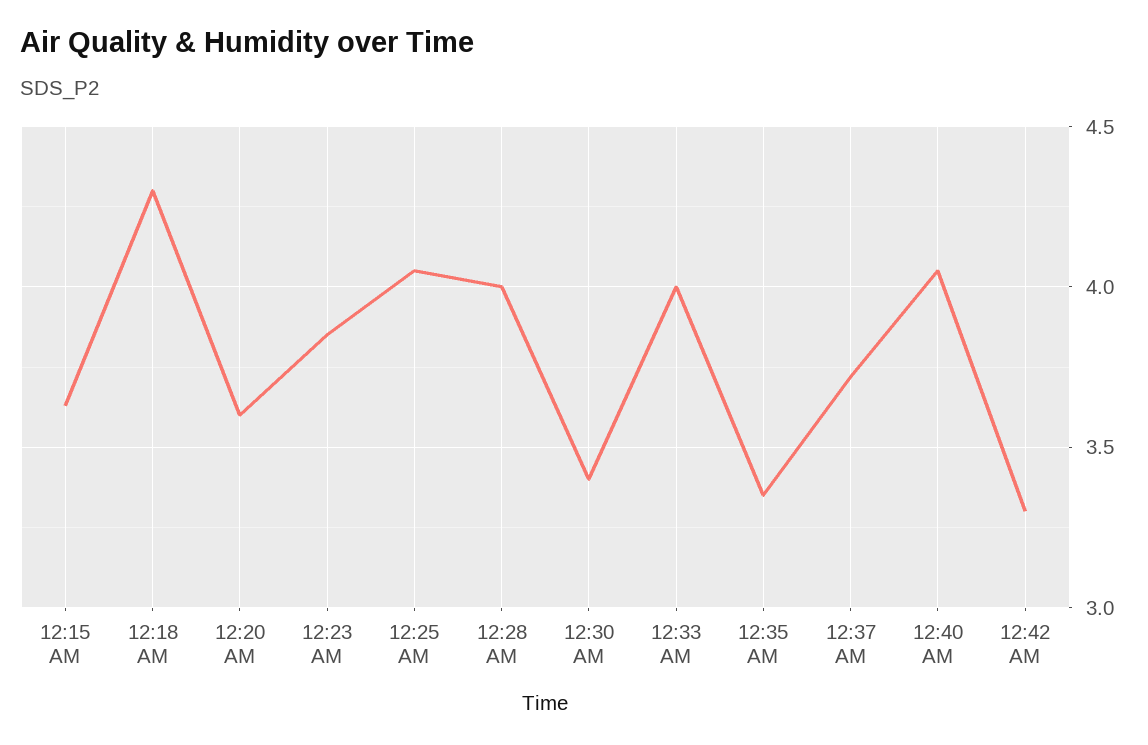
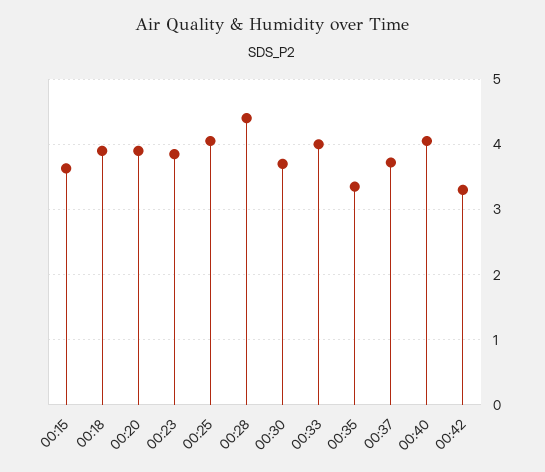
12:18 AM: 4.3 -> 3.9
12:20 AM: 3.6 -> 3.9
12:28 AM: 4 -> 4.4
12:30 AM: 3.4 -> 3.7

